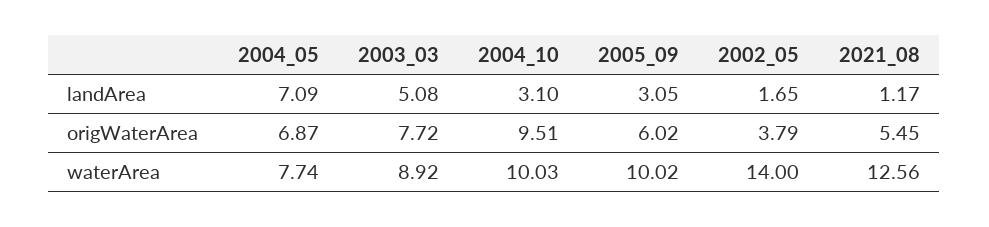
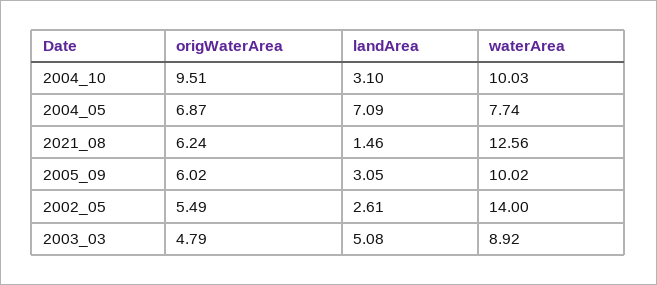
2002_05, landArea: 1.65 -> 2.61
2021_08, landArea: 1.17 -> 1.46
2003_03, origWaterArea: 7.72 -> 4.79
2002_05, origWaterArea: 3.79 -> 5.49
2021_08, origWaterArea: 5.45 -> 6.24

